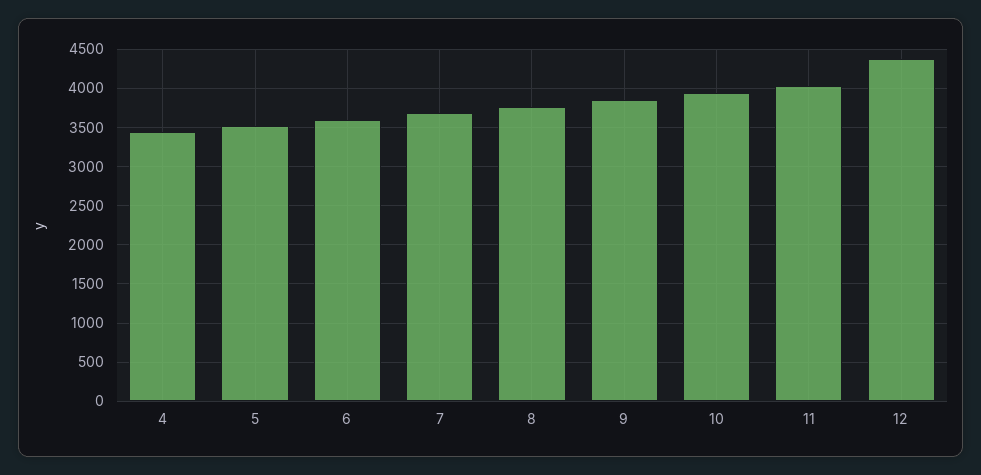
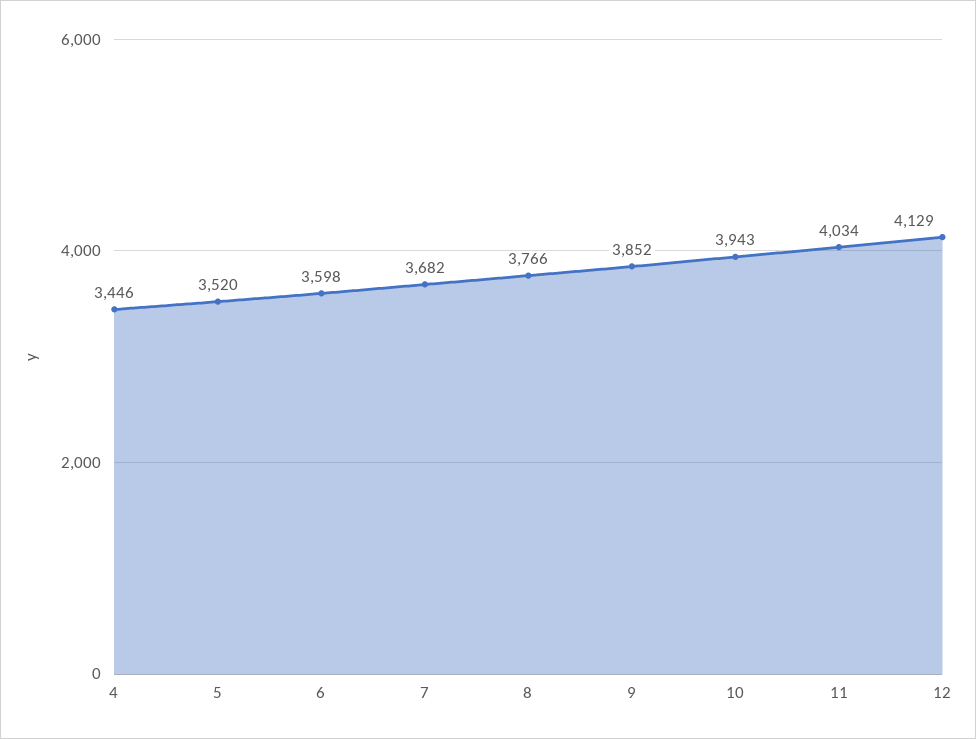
12: 4400 -> 4129

